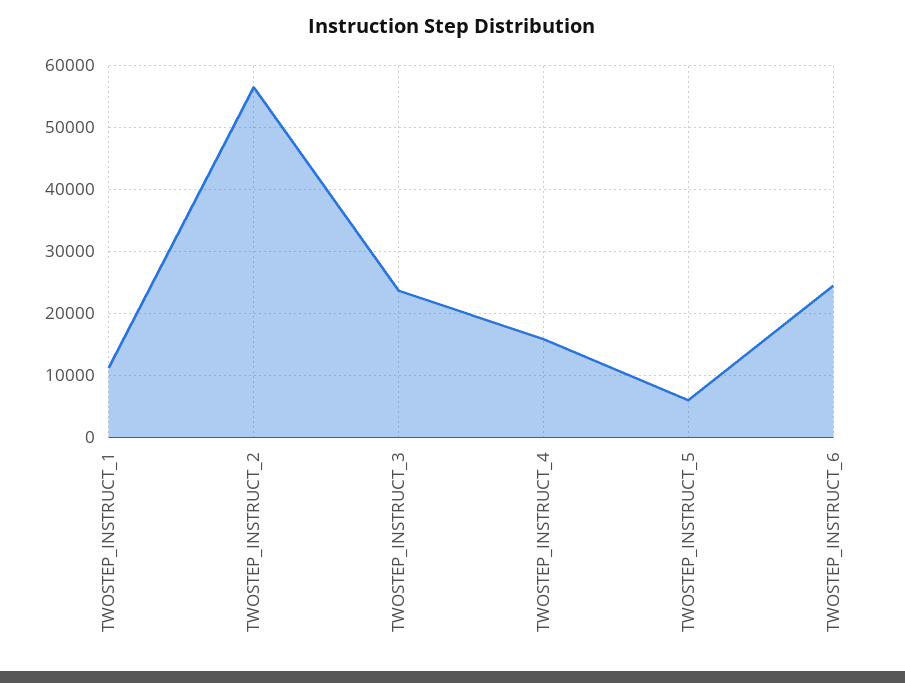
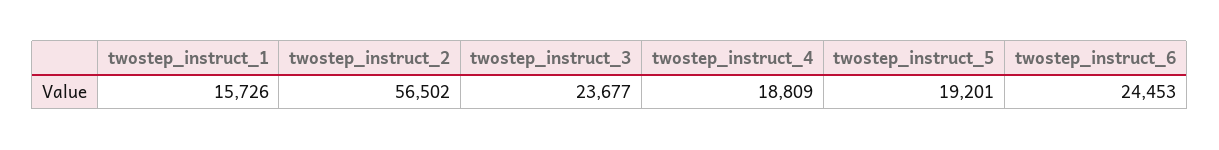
TWOSTEP_INSTRUCT_1: 11000 -> 15726
TWOSTEP_INSTRUCT_4: 16000 -> 18809
TWOSTEP_INSTRUCT_5: 6000 -> 19201

